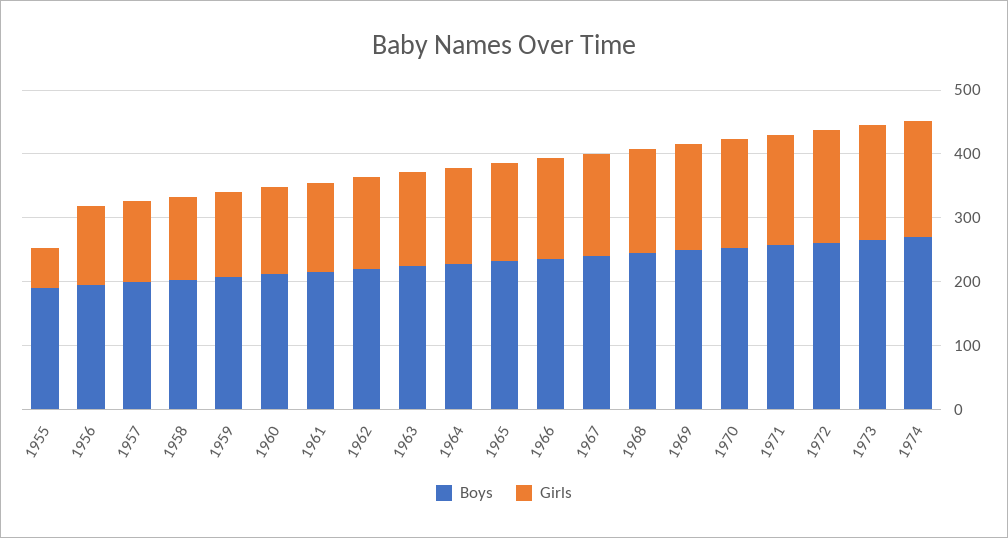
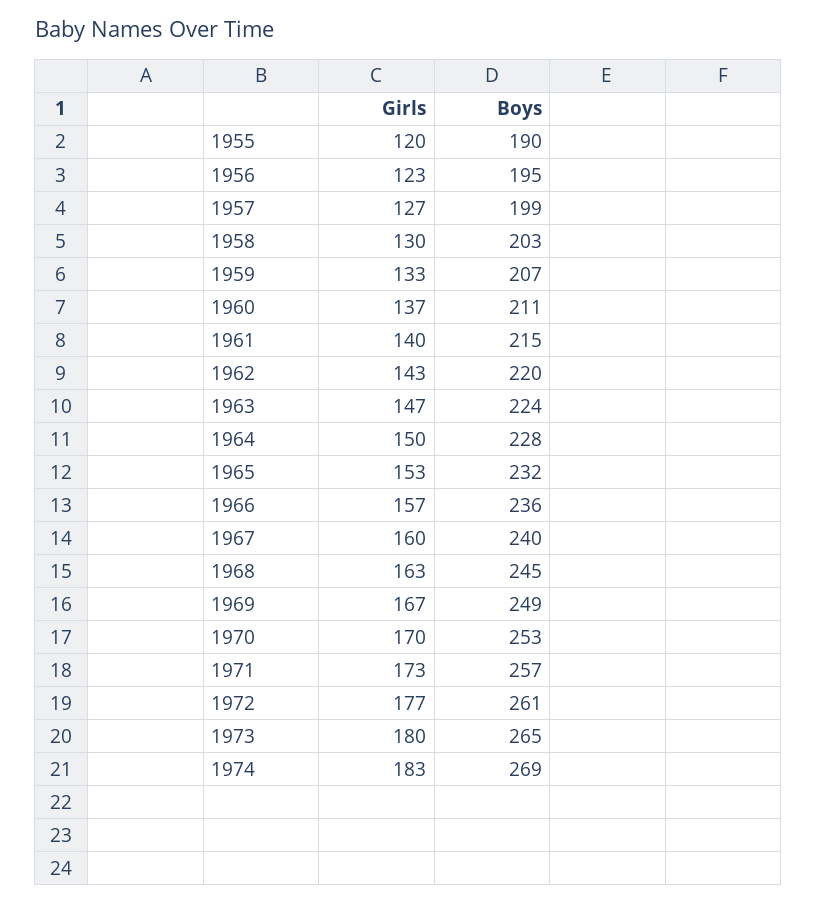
Girls, 1955: 60 -> 120

